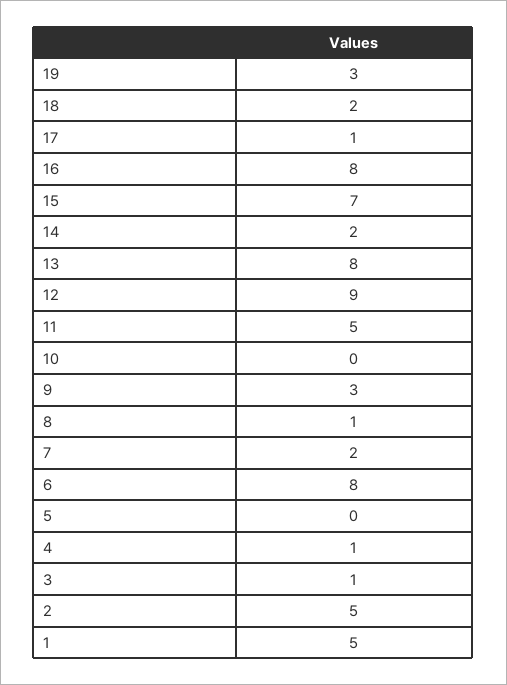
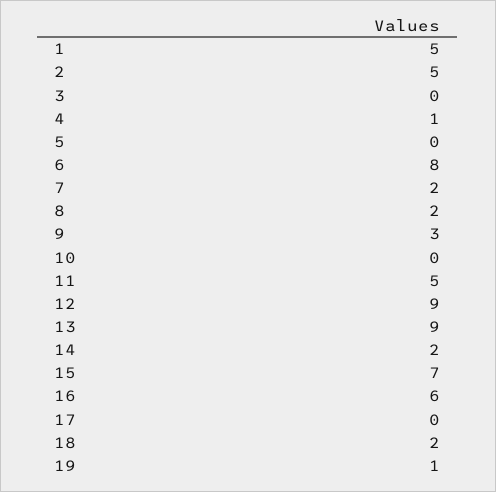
19: 3 -> 1
17: 1 -> 0
16: 8 -> 6
13: 8 -> 9
8: 1 -> 2
3: 1 -> 0

